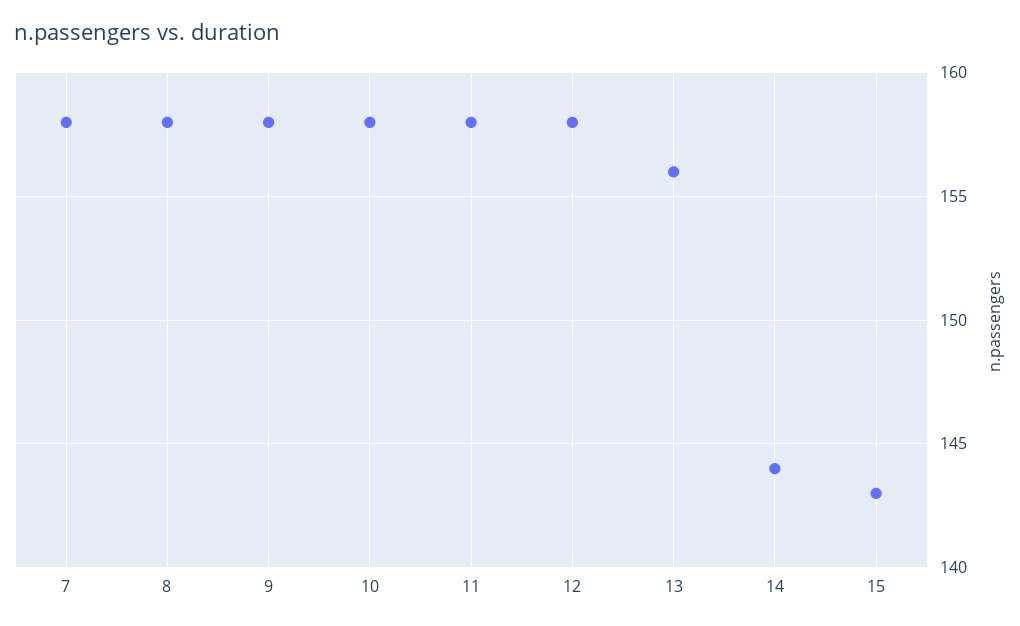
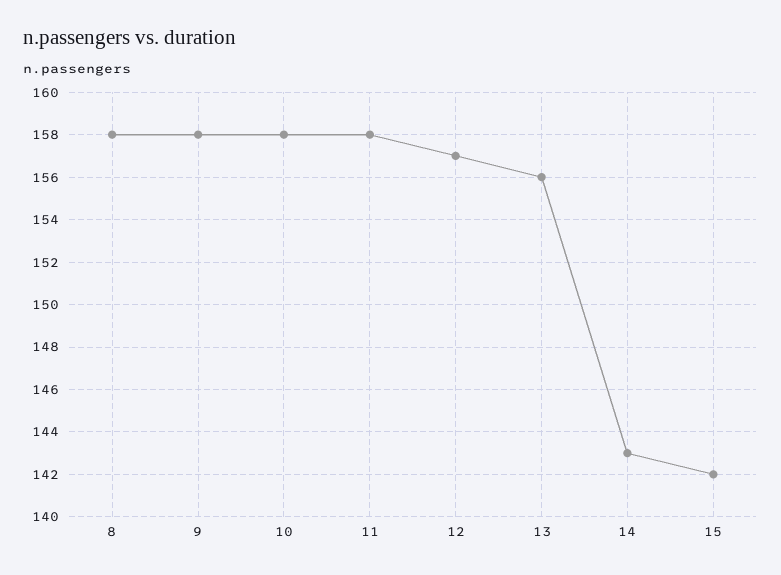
7: 158 -> none
12: 158 -> 157
14: 144 -> 143
15: 143 -> 142

